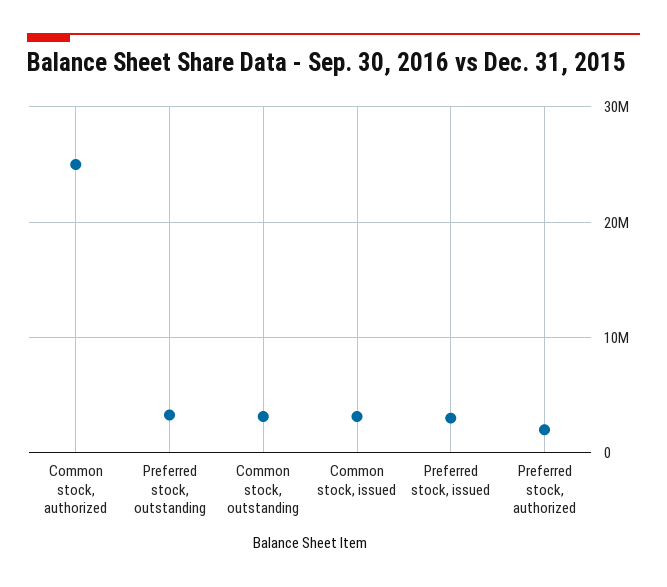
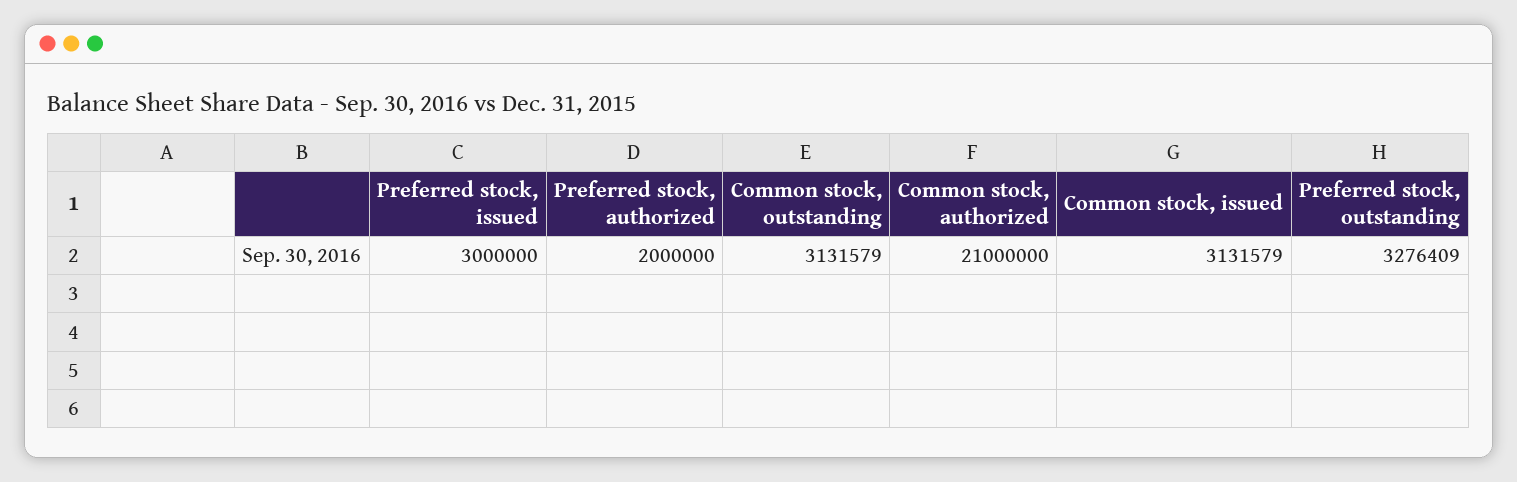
Common stock, authorized: 25000000 -> 21000000

